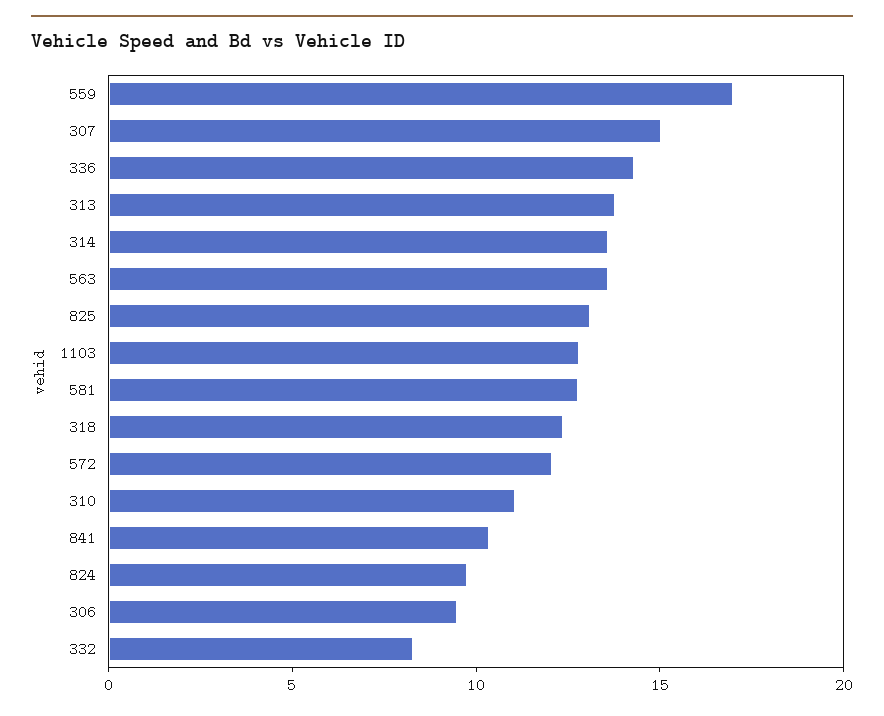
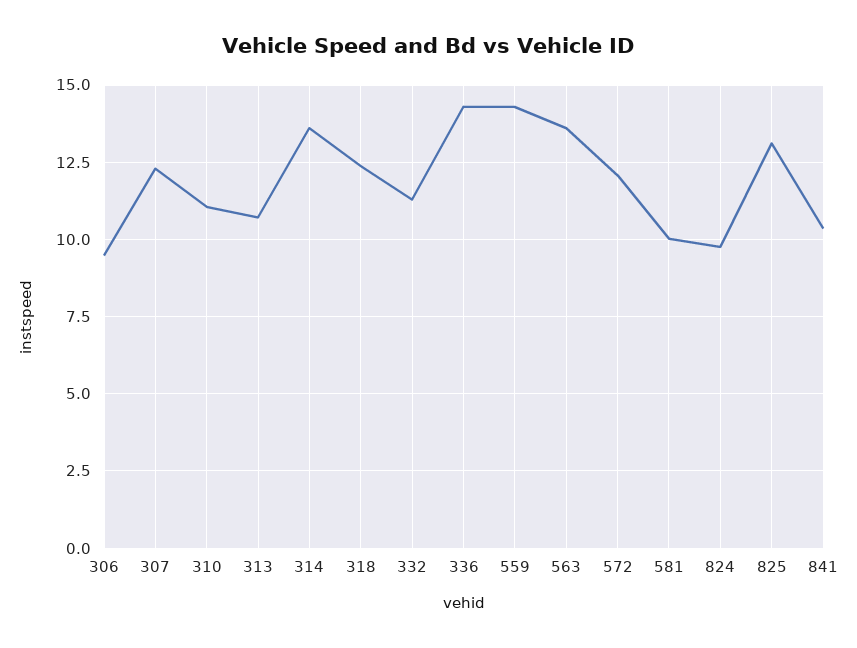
559: 17 -> 14.25
307: 15 -> 12.25
313: 14 -> 10.75
1103: 13 -> none
581: 13 -> 10
332: 8 -> 11.25

